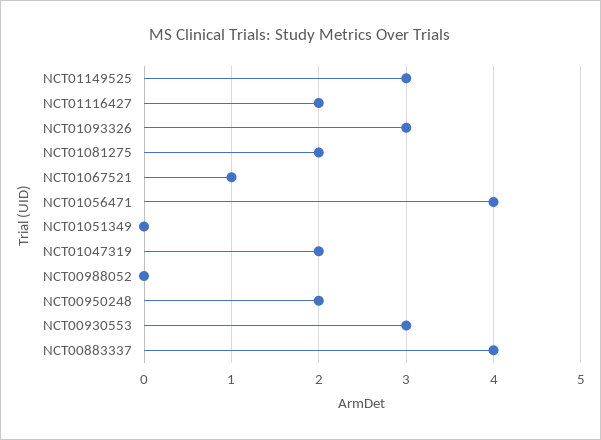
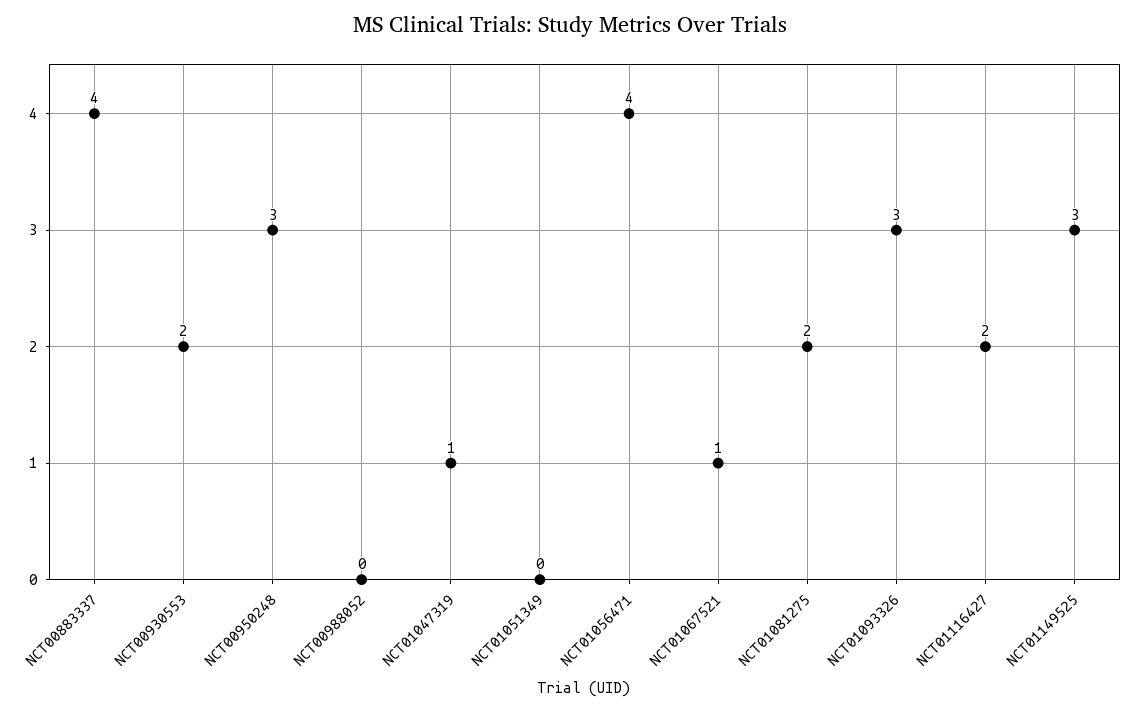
NCT01047319: 2 -> 1
NCT00950248: 2 -> 3
NCT00930553: 3 -> 2

